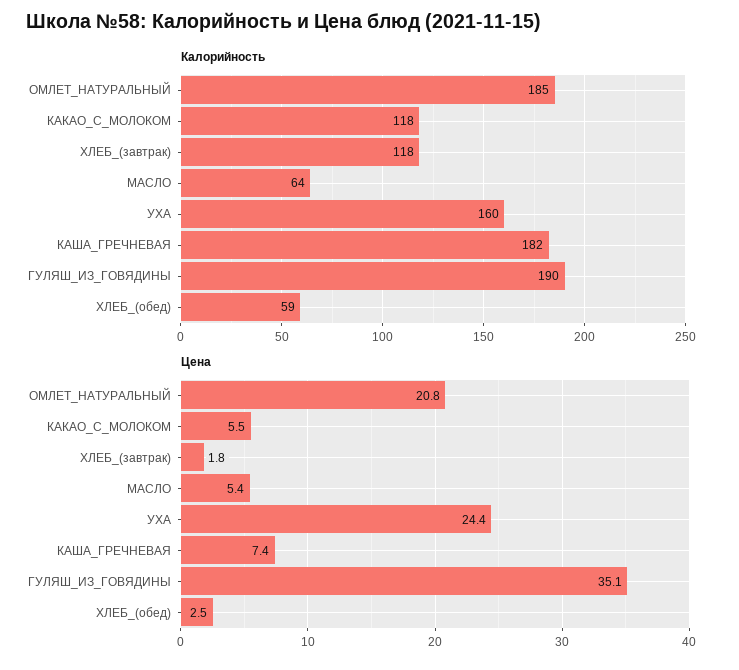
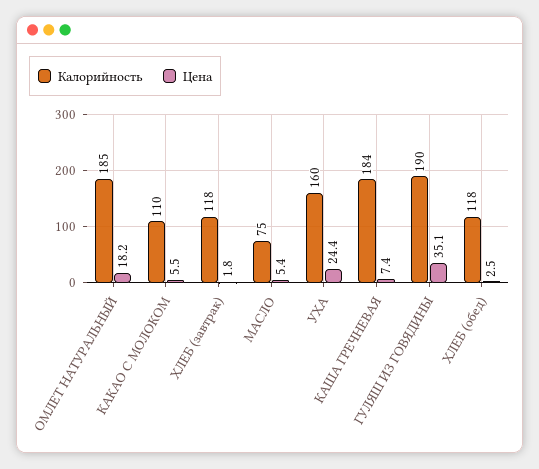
Калорийность, КАКАО_С_МОЛОКОМ: 118 -> 110
Калорийность, МАСЛО: 64 -> 75
Калорийность, КАША_ГРЕЧНЕВАЯ: 182 -> 184
Калорийность, ХЛЕБ_(обед): 59 -> 118
Цена, ОМЛЕТ_НАТУРАЛЬНЫЙ: 20.8 -> 18.2

